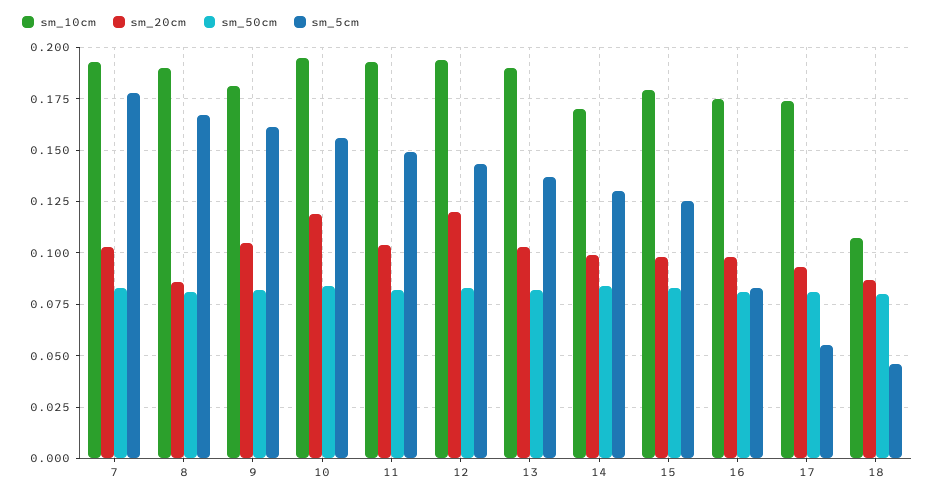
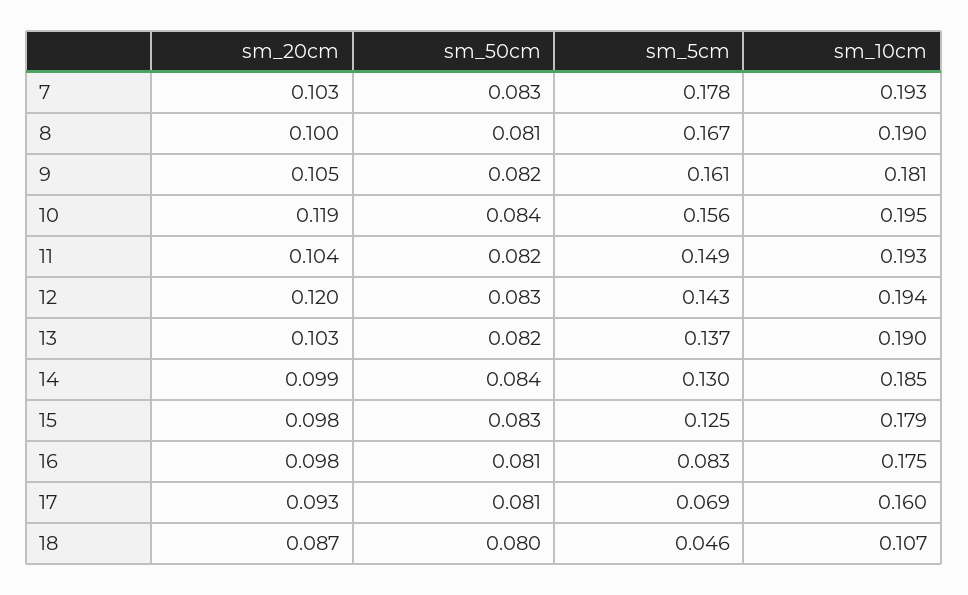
sm_20cm, 8: 0.085 -> 0.1
sm_10cm, 14: 0.17 -> 0.185
sm_10cm, 17: 0.175 -> 0.16
sm_5cm, 17: 0.055 -> 0.069

